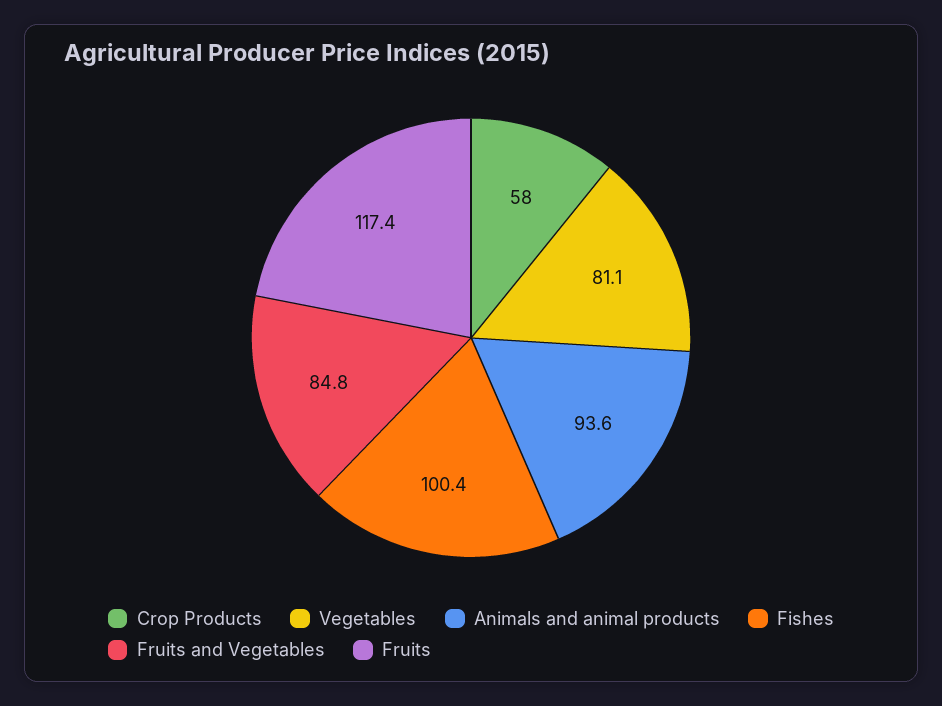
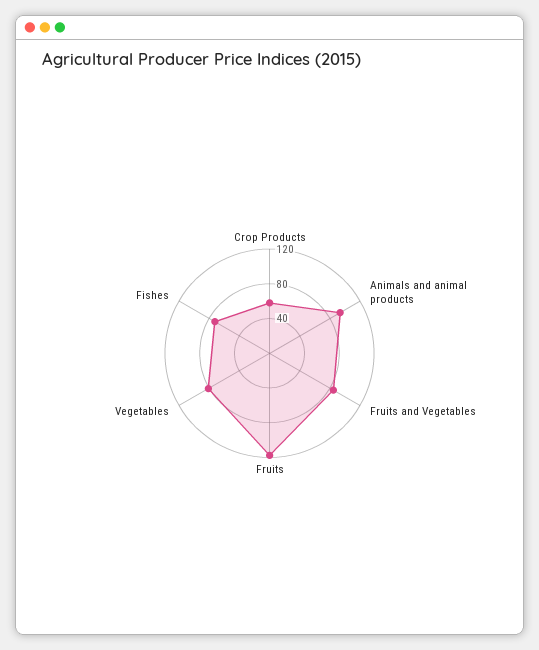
Fishes: 100.4 -> 70

